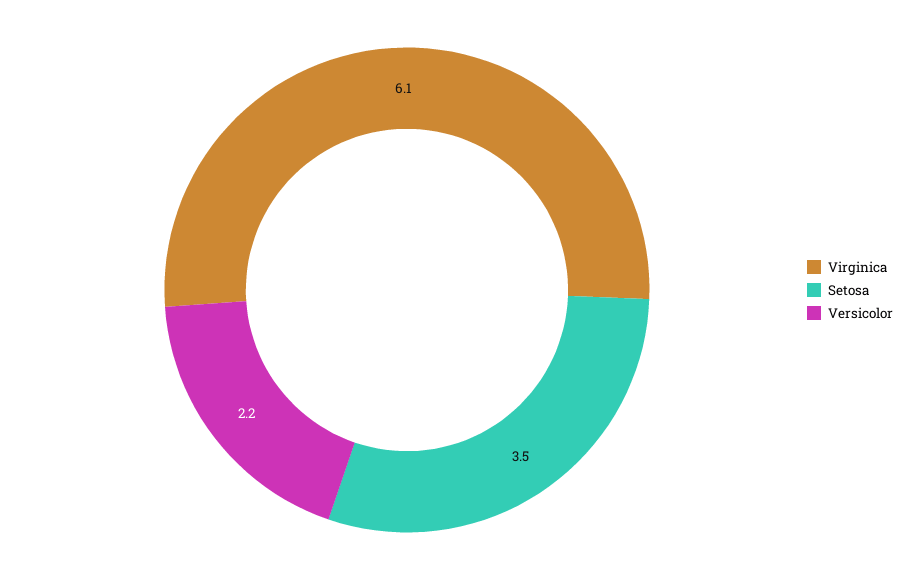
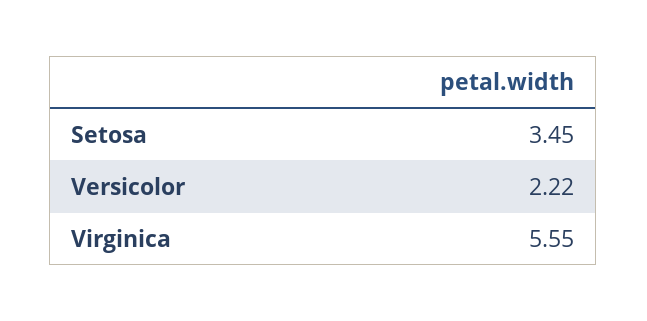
Virginica: 6.1 -> 5.55

